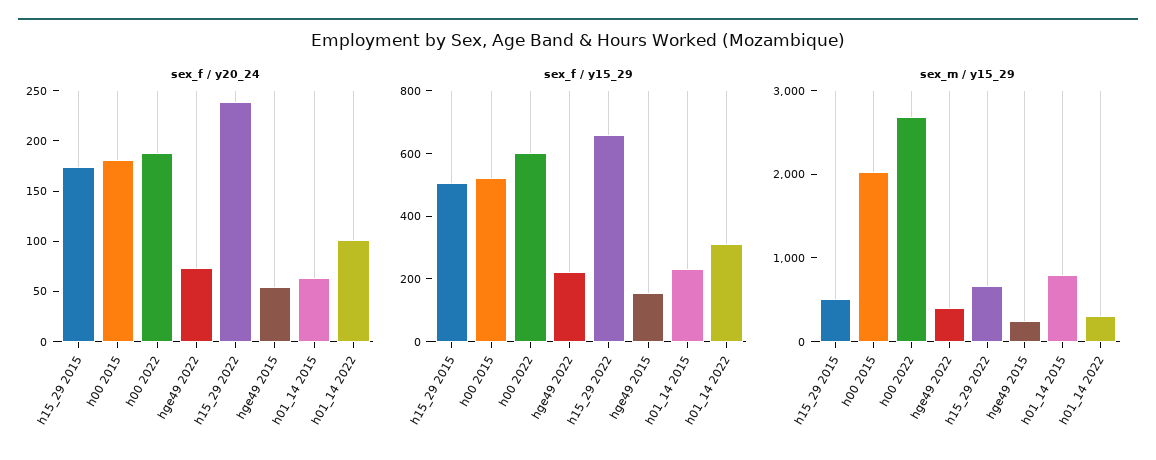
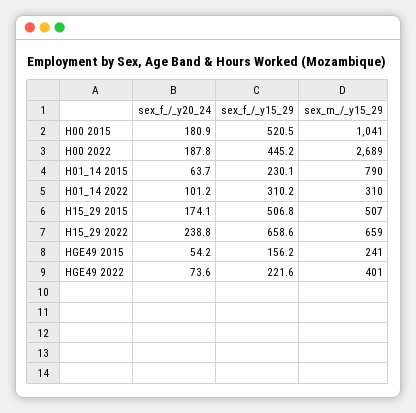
sex_f / y15_29, h00 2022: 600 -> 445.2
sex_m / y15_29, h00 2015: 2000 -> 1041

